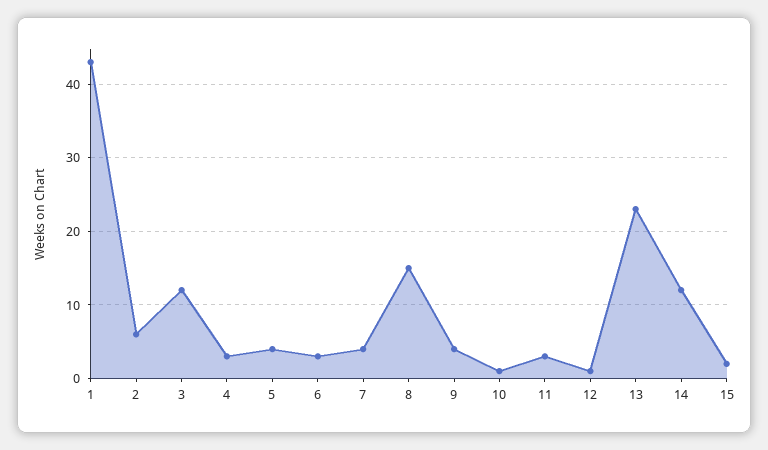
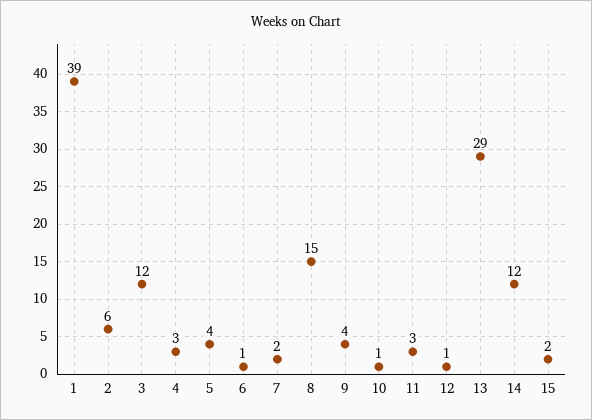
1: 43 -> 39
6: 3 -> 1
7: 4 -> 2
13: 23 -> 29

